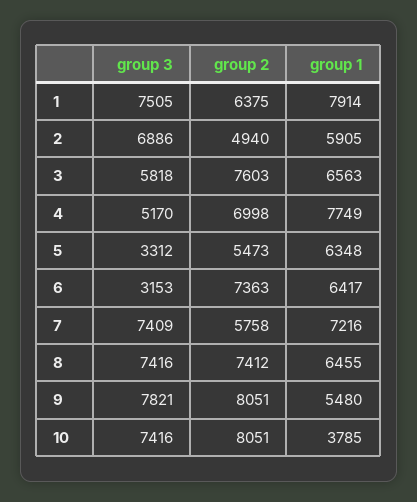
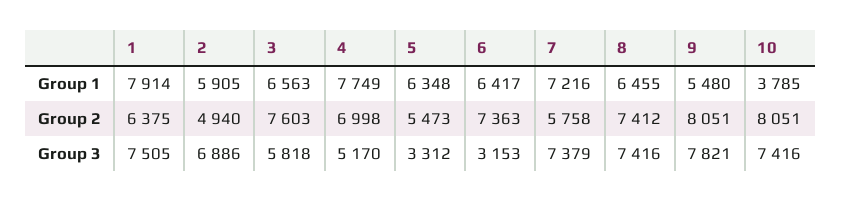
group 3, 7: 7409 -> 7379

